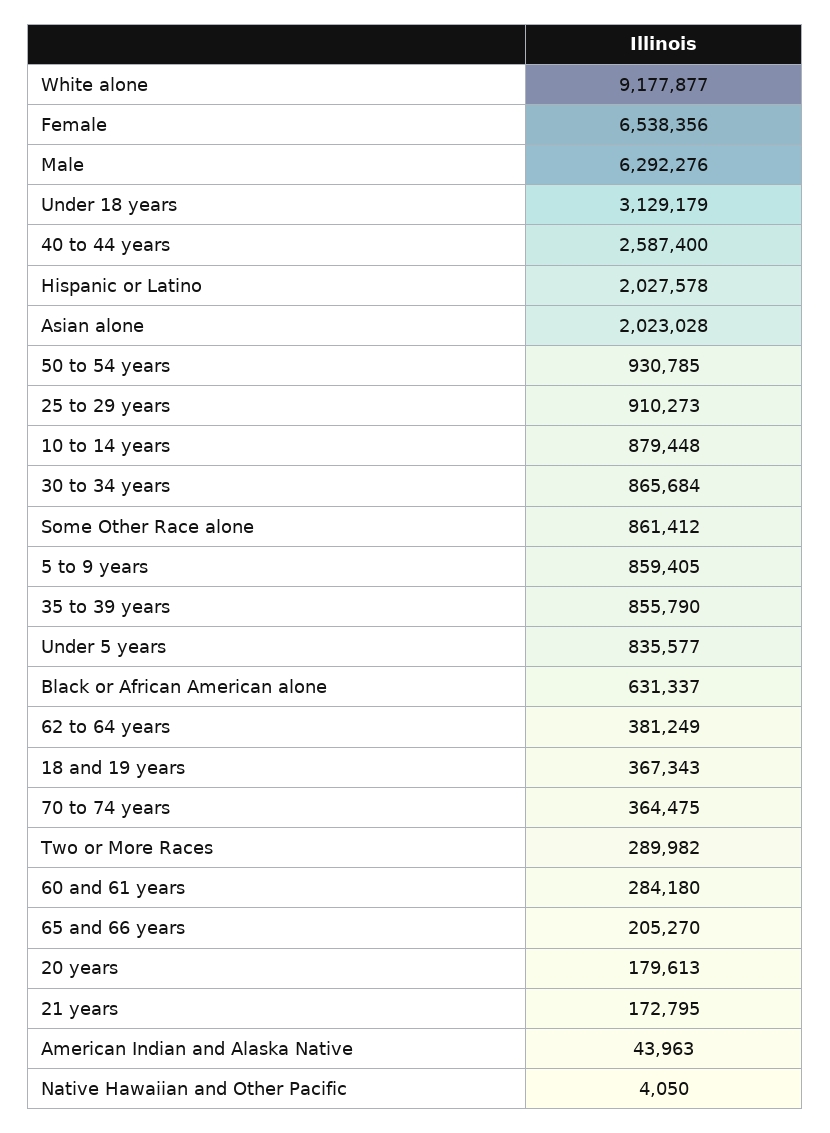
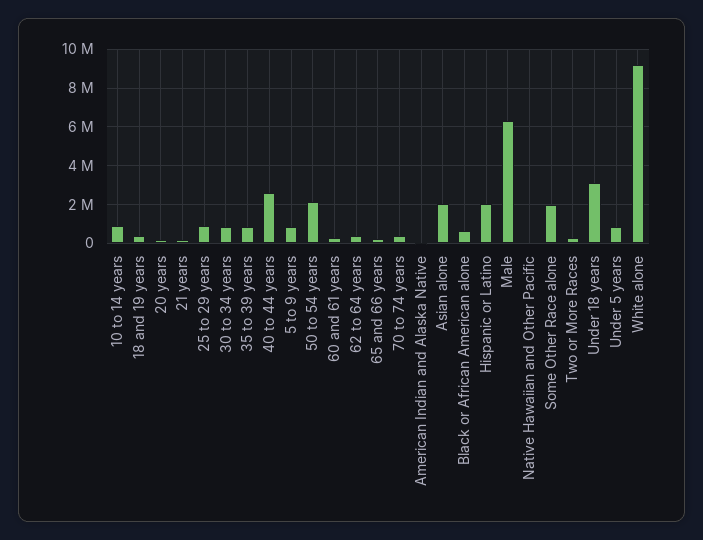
Female: 6538356 -> none
50 to 54 years: 930785 -> 2000000
Some Other Race alone: 861412 -> 2000000

